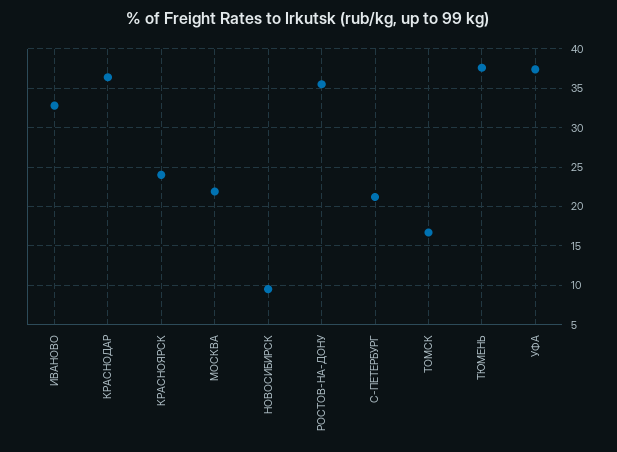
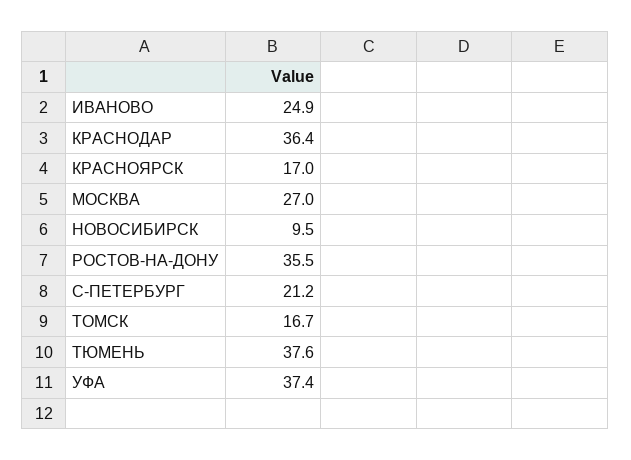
ИВАНОВО: 33 -> 24.9
КРАСНОЯРСК: 24 -> 17
МОСКВА: 22 -> 27

